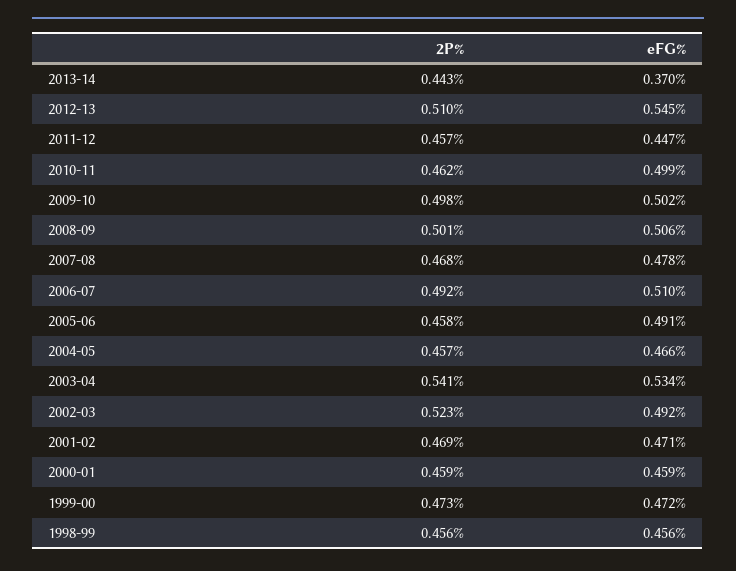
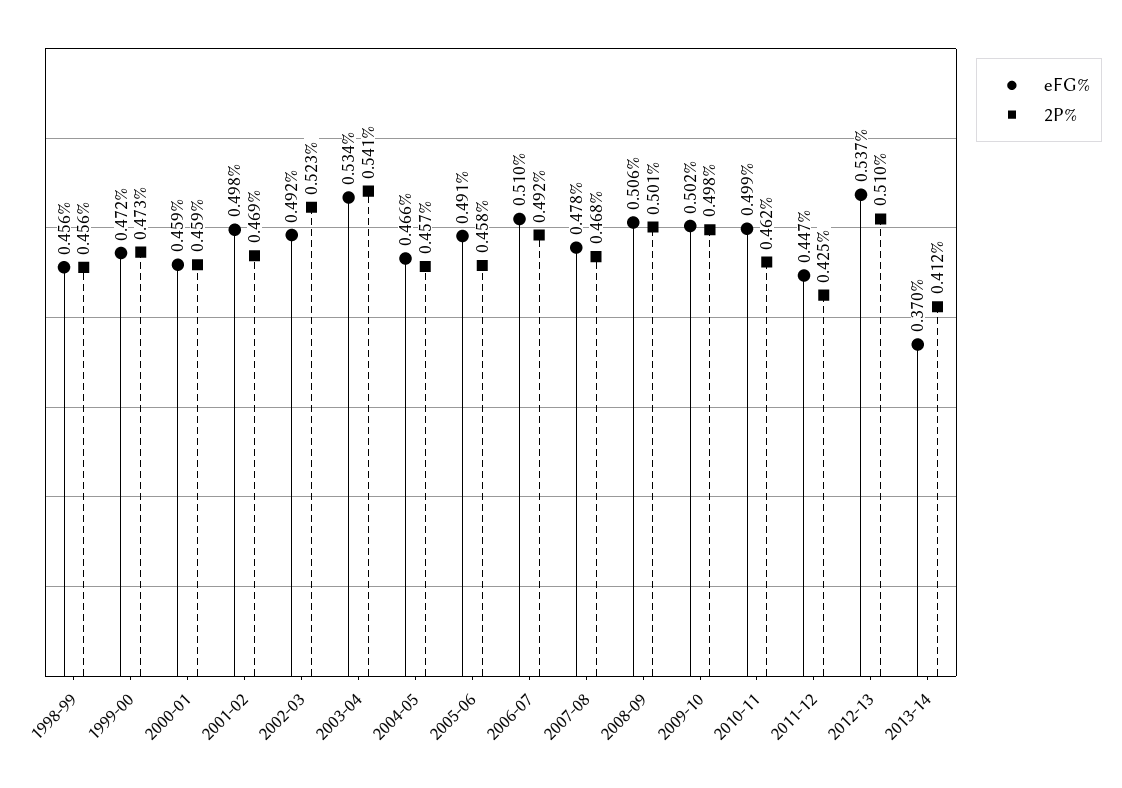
2P%, 2013-14: 0.443 -> 0.412
eFG%, 2012-13: 0.545 -> 0.537
2P%, 2011-12: 0.457 -> 0.425
eFG%, 2001-02: 0.471 -> 0.498

